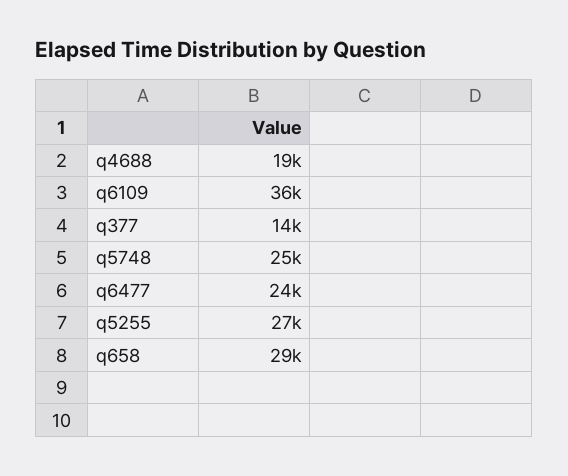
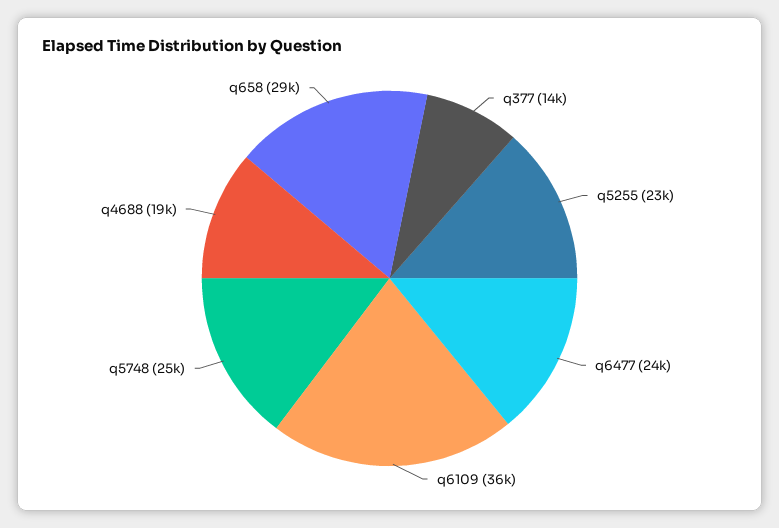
q5255: 27000 -> 23000

